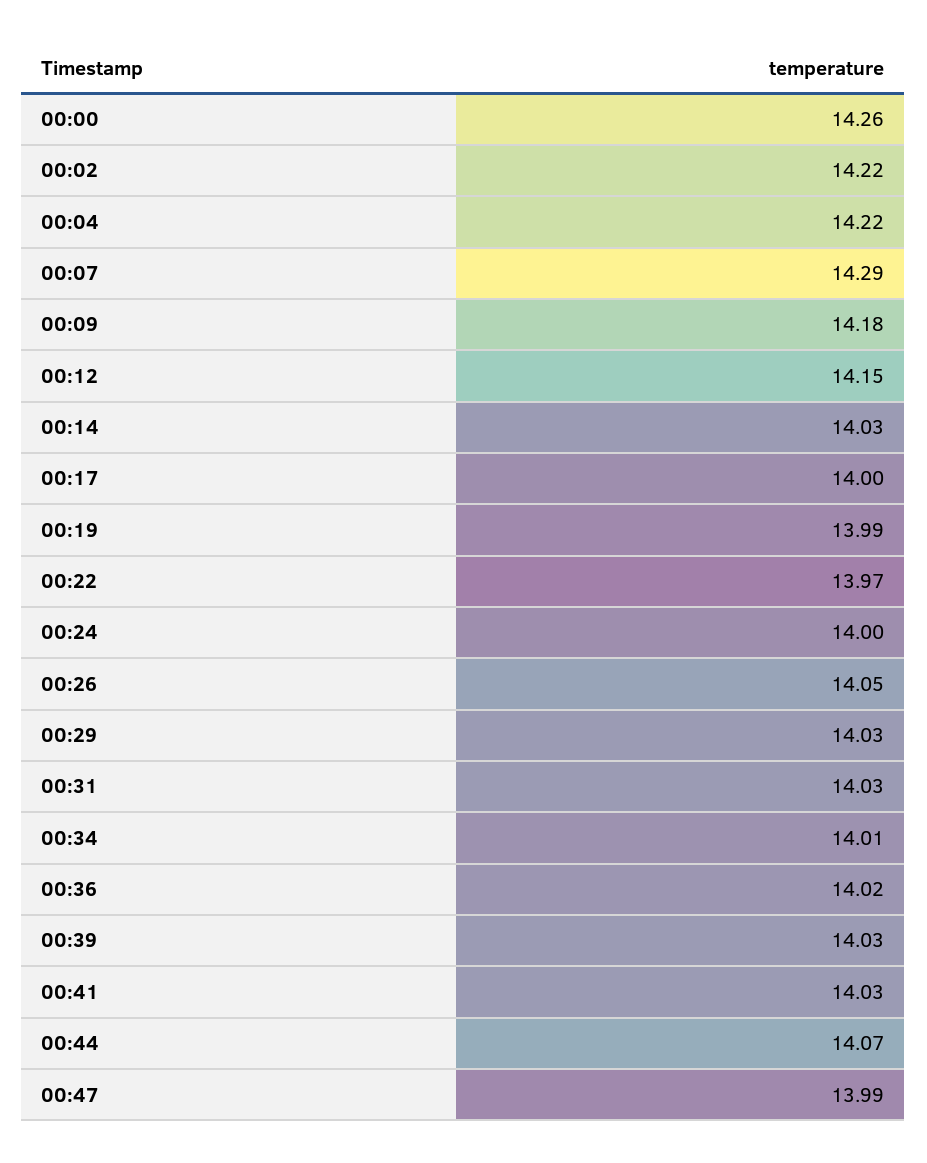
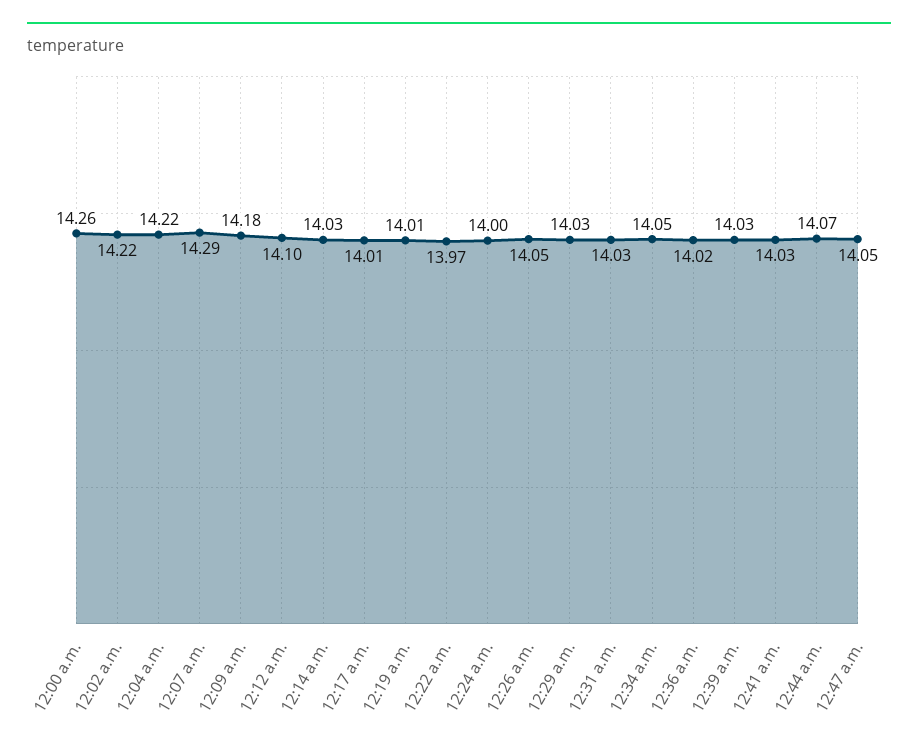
00:12: 14.15 -> 14.1
00:17: 14 -> 14.01
00:19: 13.99 -> 14.01
00:34: 14.01 -> 14.05
00:47: 13.99 -> 14.05

